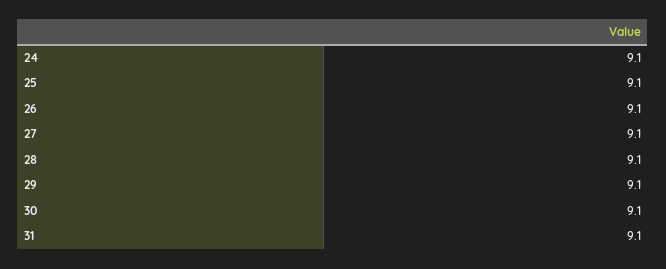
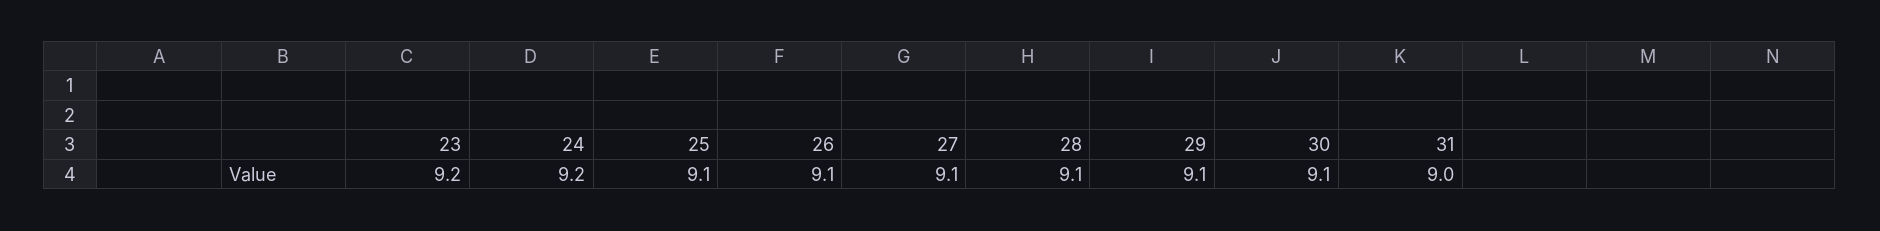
24: 9.1 -> 9.2
31: 9.1 -> 9
23: none -> 9.2

